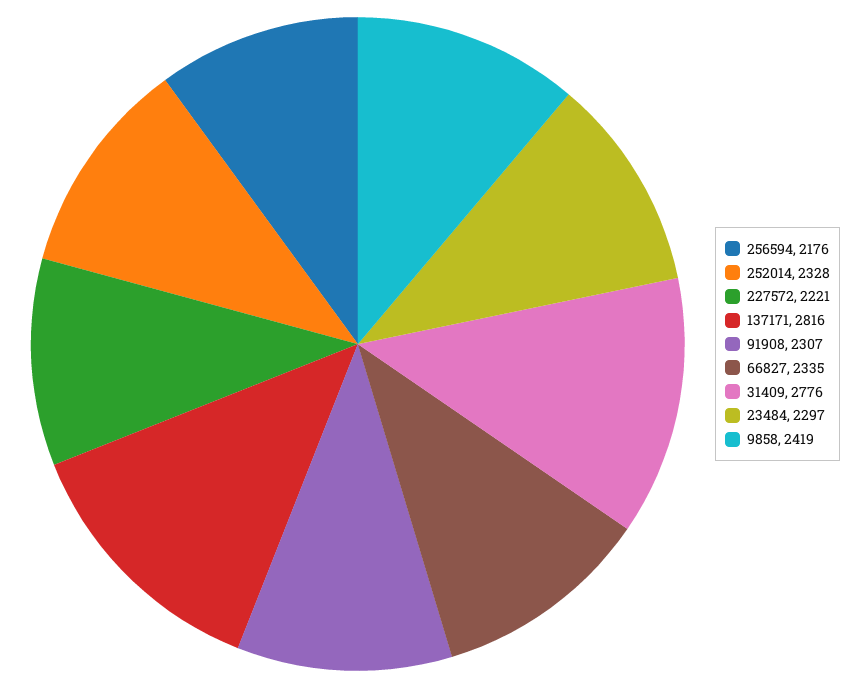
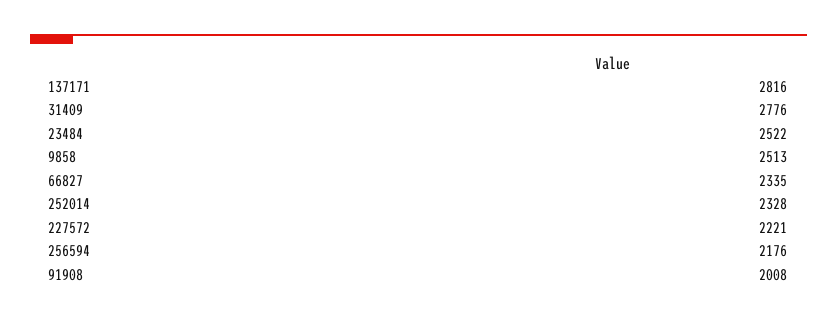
91908: 2307 -> 2008
23484: 2297 -> 2522
9858: 2419 -> 2513

